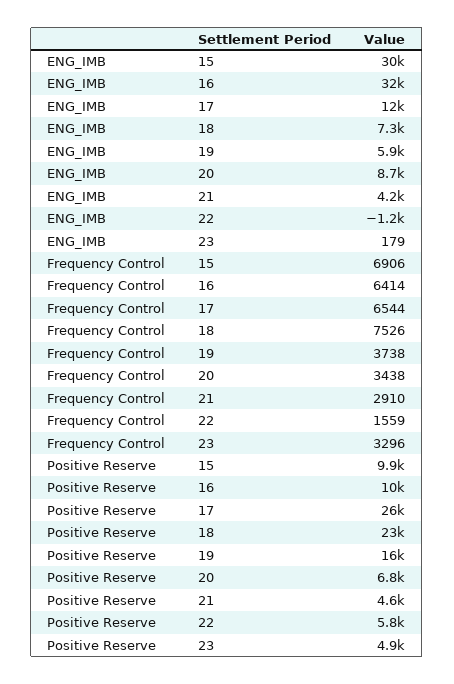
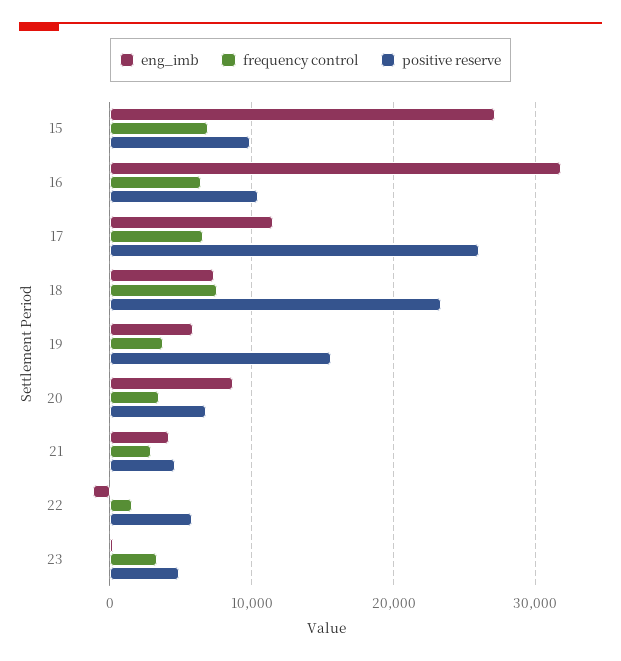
ENG_IMB, 15: 30000 -> 27000

